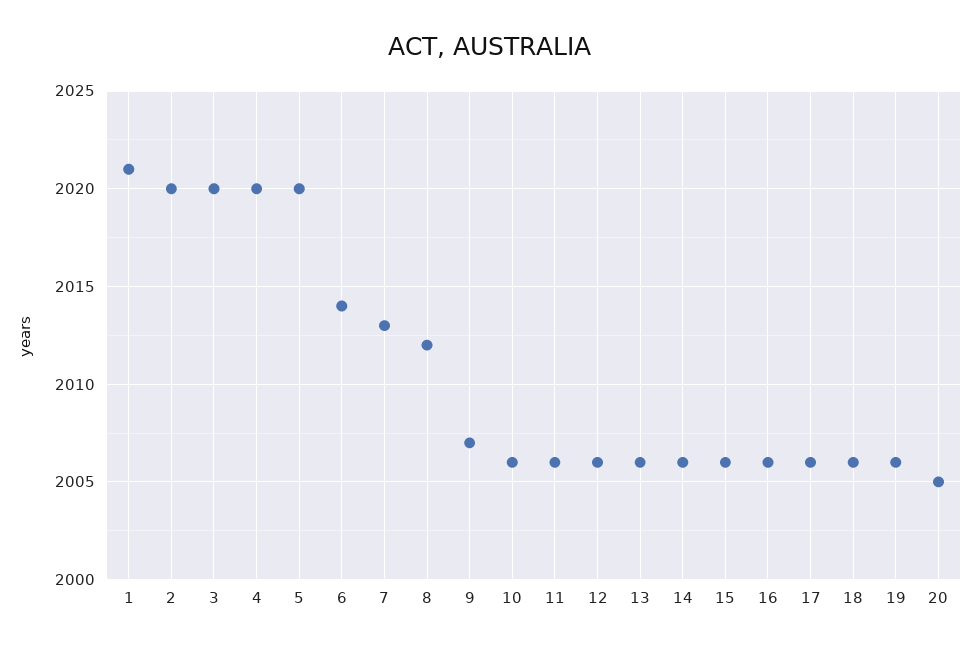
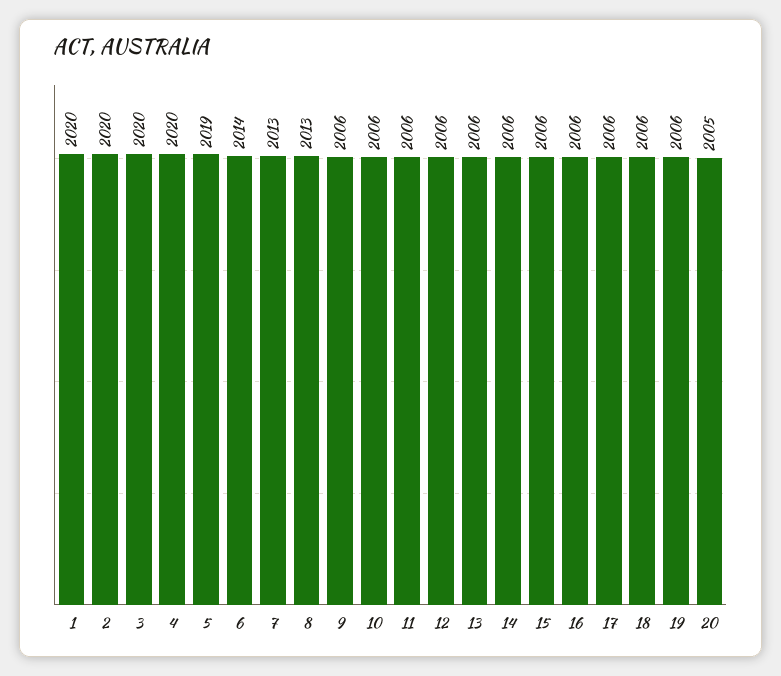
1: 2021 -> 2020
5: 2020 -> 2019
8: 2012 -> 2013
9: 2007 -> 2006

